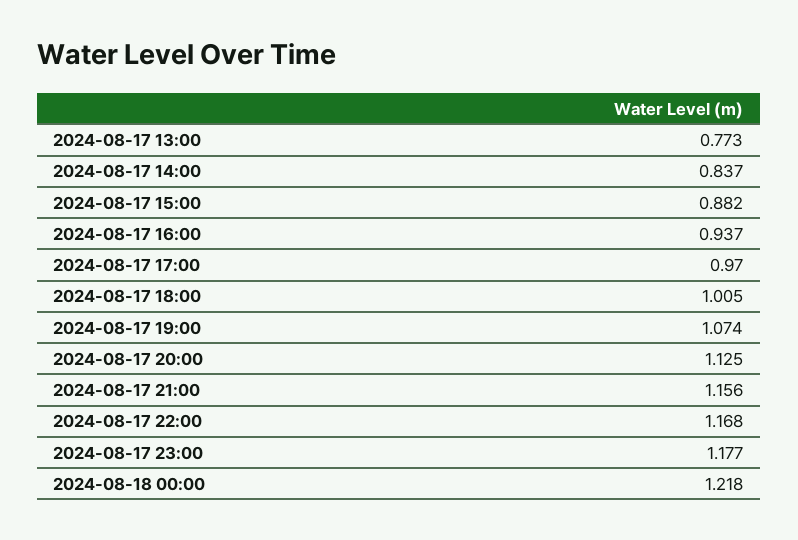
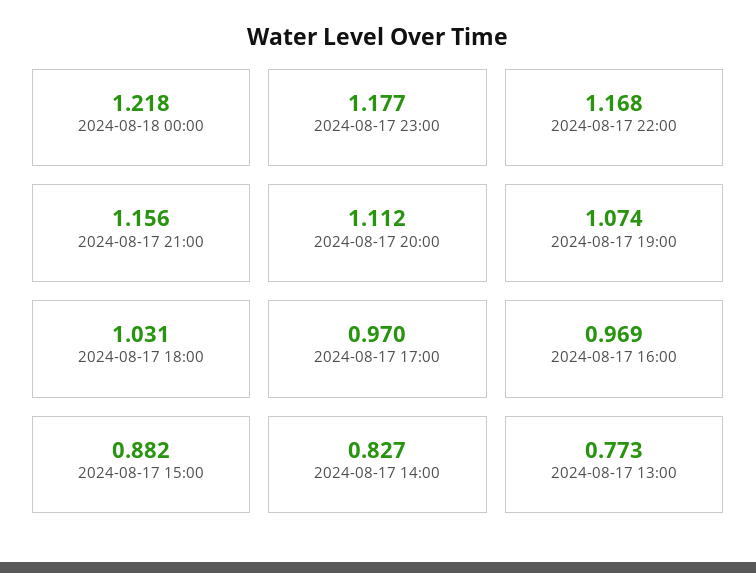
2024-08-17 14:00: 0.837 -> 0.827
2024-08-17 16:00: 0.937 -> 0.969
2024-08-17 18:00: 1.005 -> 1.031
2024-08-17 20:00: 1.125 -> 1.112

